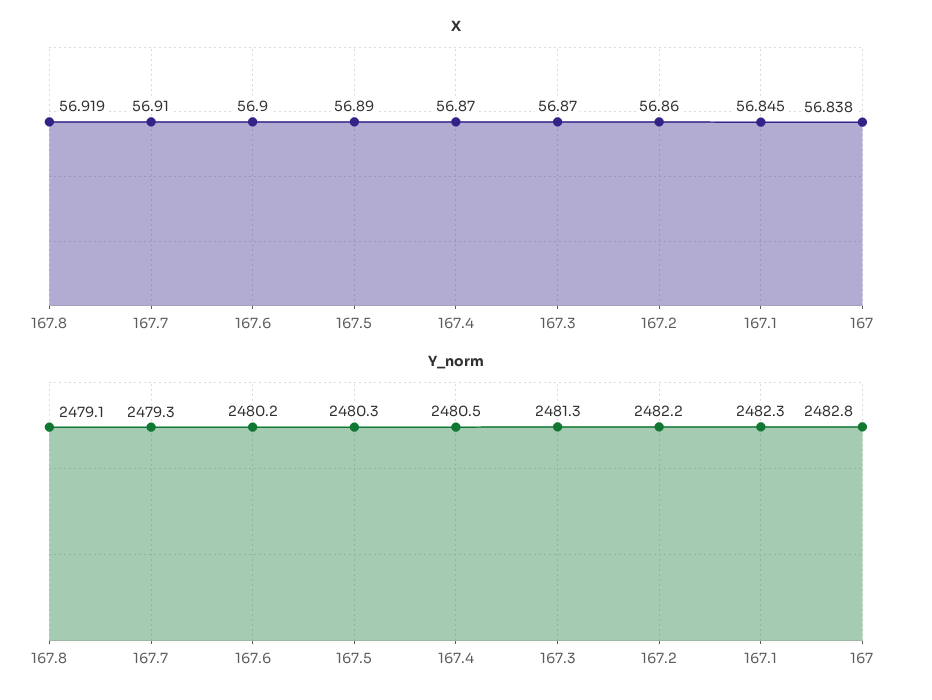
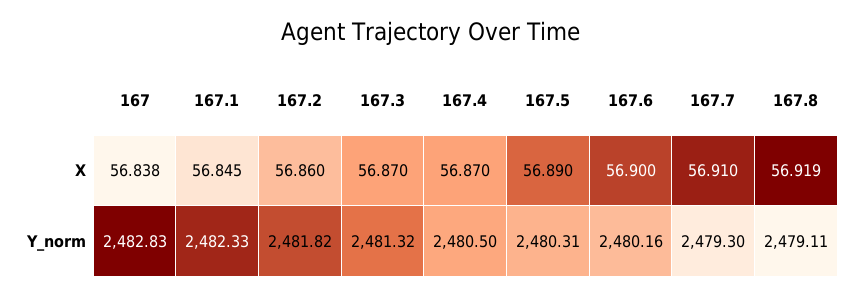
Y_norm, 167.2: 2482.2 -> 2481.82

